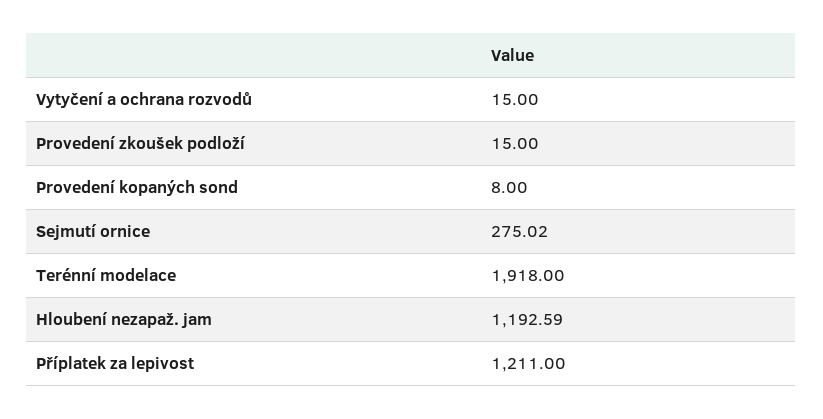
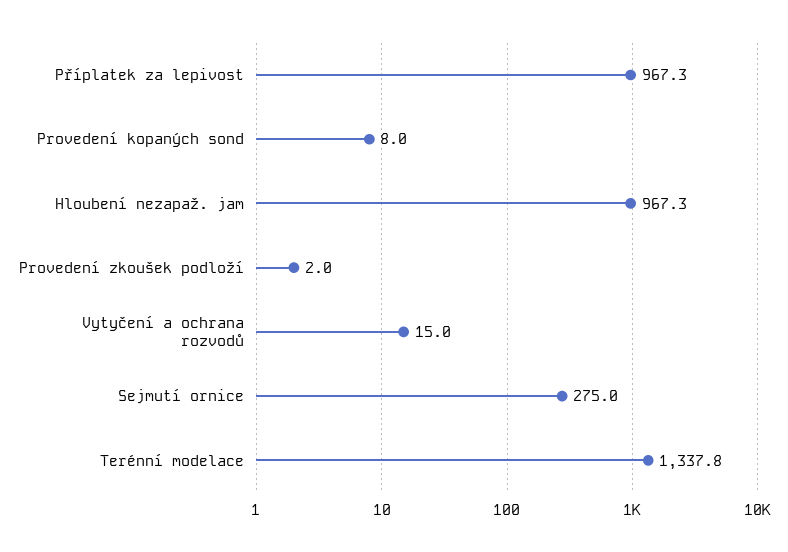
Provedení zkoušek podloží: 15 -> 2
Terénní modelace: 1918 -> 1337.8
Hloubení nezapaž. jam: 1192.59 -> 967.3
Příplatek za lepivost: 1211 -> 967.3

